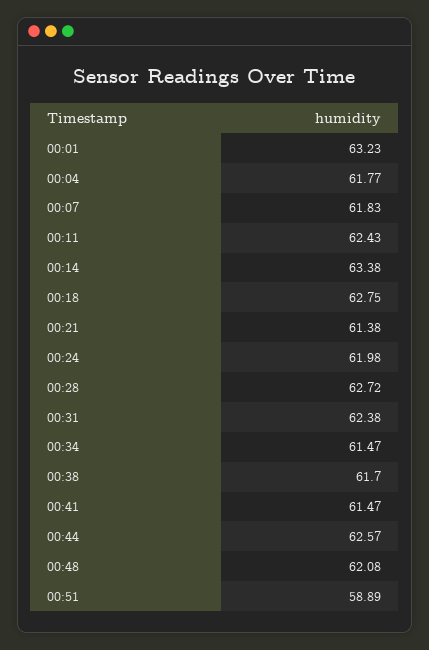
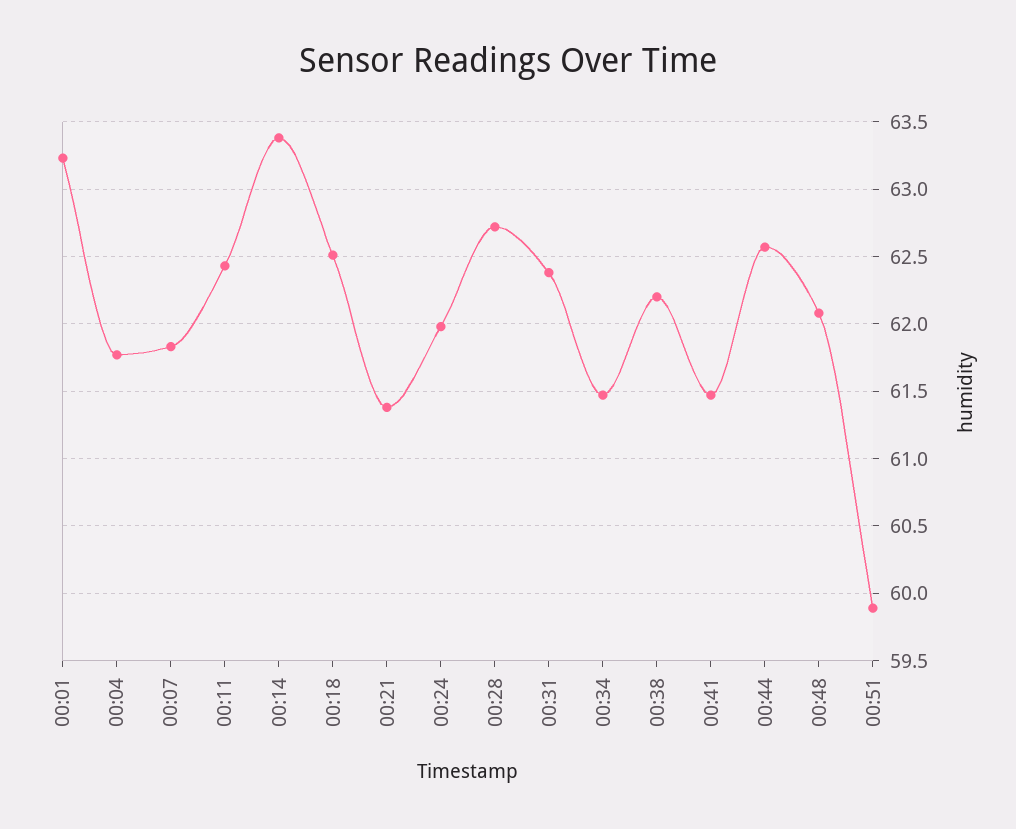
00:18: 62.75 -> 62.5
00:38: 61.7 -> 62.2
00:51: 58.89 -> 59.9

